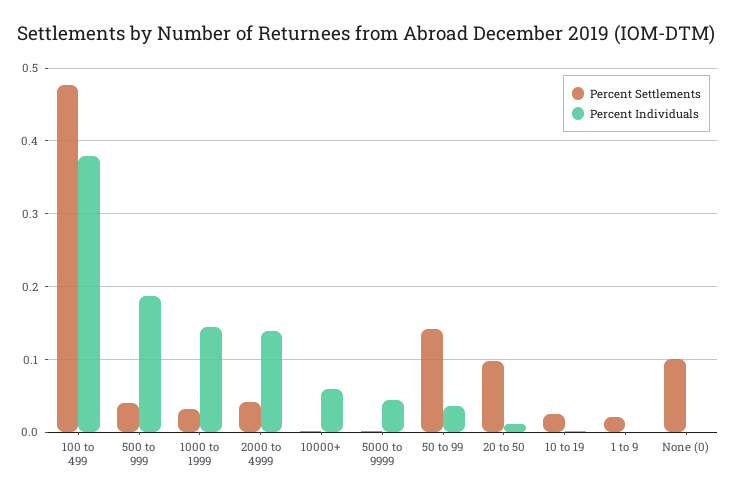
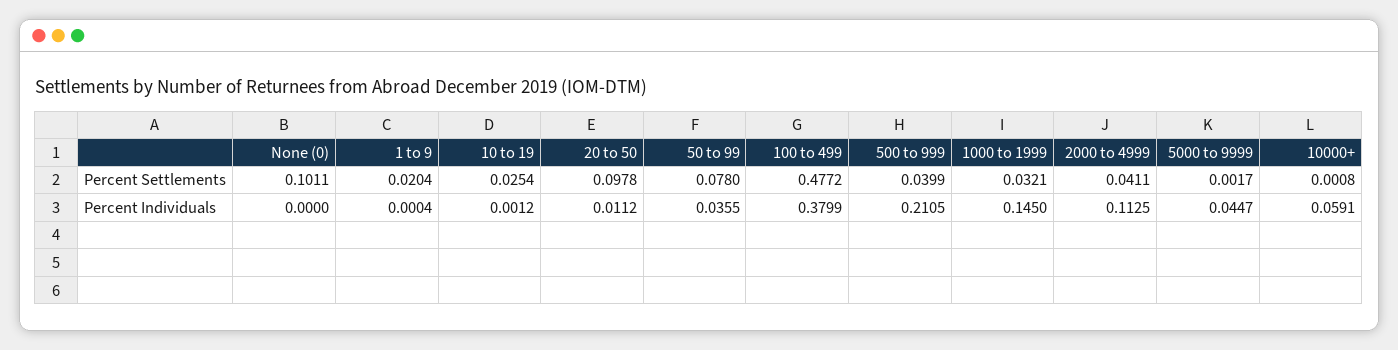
Percent Individuals, 500 to 999: 0.19 -> 0.2105
Percent Individuals, 2000 to 4999: 0.14 -> 0.1125
Percent Settlements, 50 to 99: 0.14 -> 0.078

